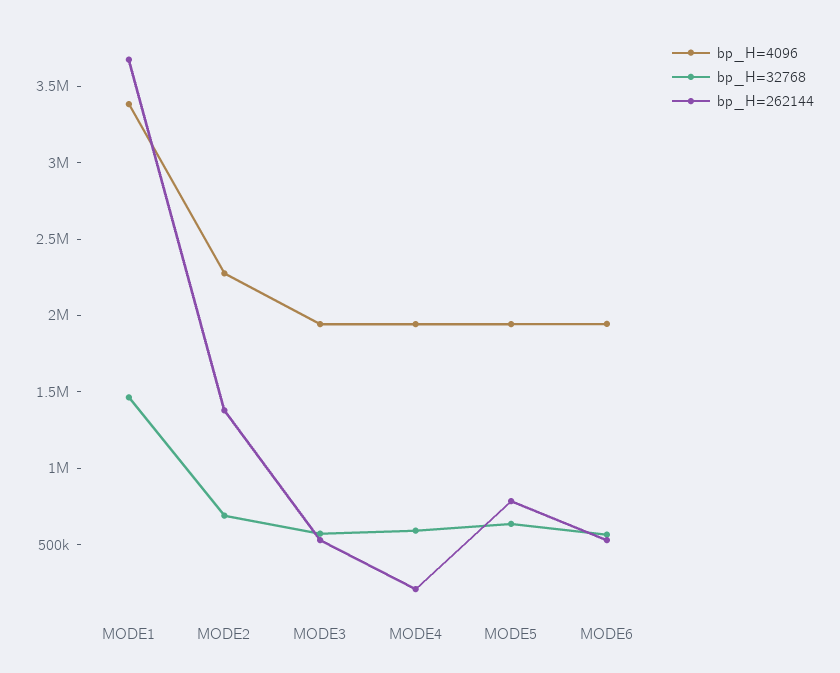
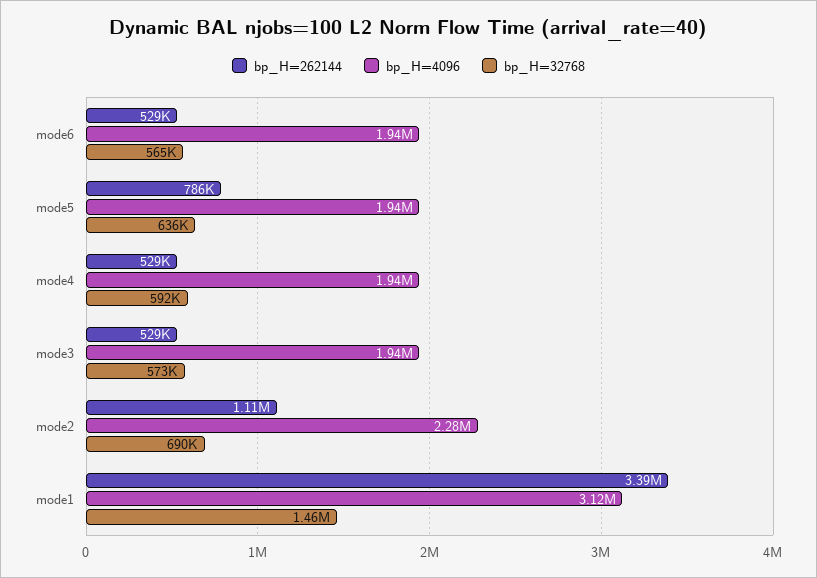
bp_H=4096, MODE1: 3400000 -> 3120000
bp_H=262144, MODE1: 3700000 -> 3390000
bp_H=262144, MODE2: 1400000 -> 1110000
bp_H=262144, MODE4: 200000 -> 529000

